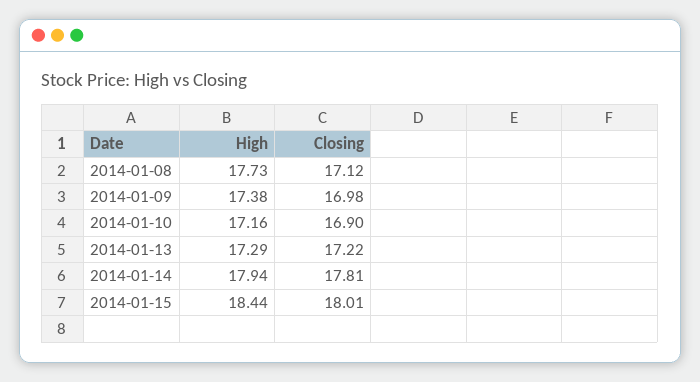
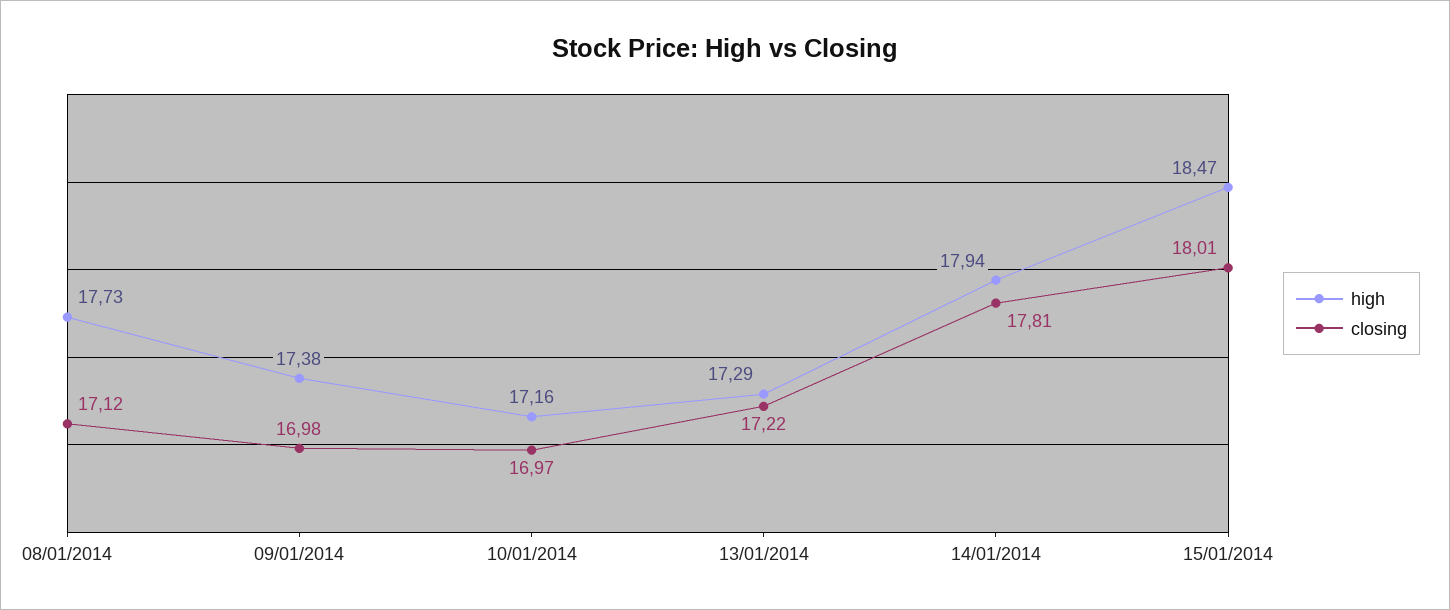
Closing, 2014-01-10: 16.9 -> 16.97
High, 2014-01-15: 18.44 -> 18.47

